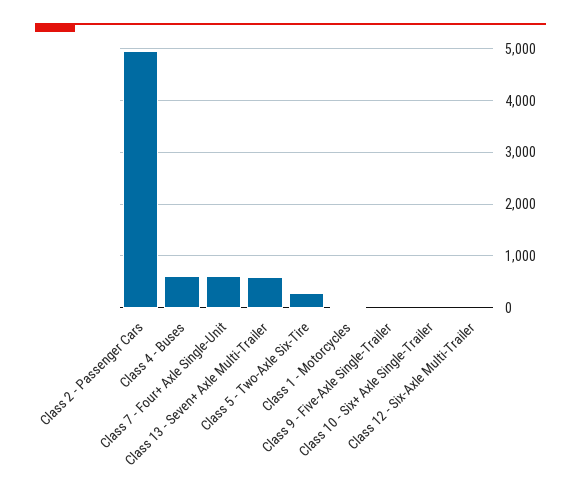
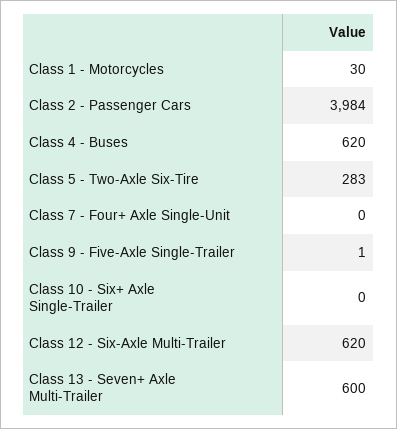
Class 2 - Passenger Cars: 5000 -> 3984
Class 7 - Four+ Axle Single-Unit: 600 -> 0
Class 12 - Six-Axle Multi-Trailer: 0 -> 620

